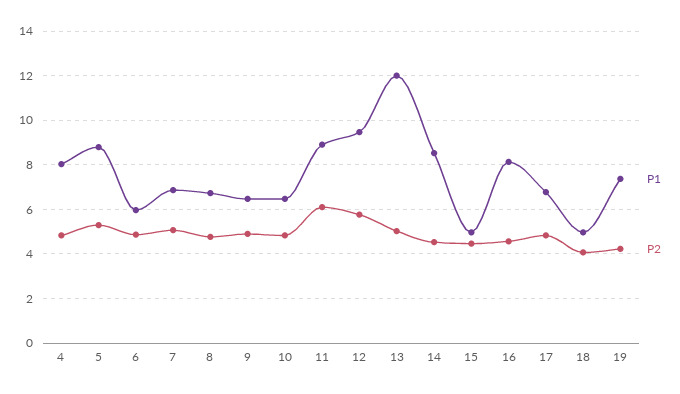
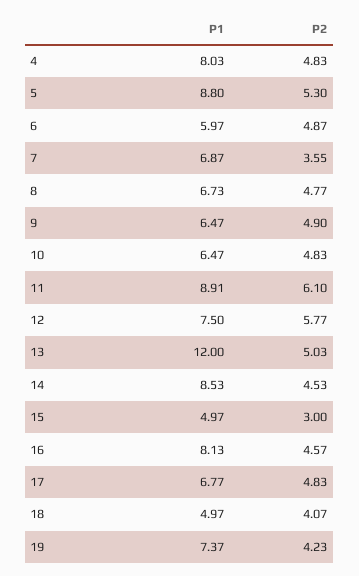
P2, 7: 5 -> 3.55
P1, 12: 9.5 -> 7.5
P2, 15: 4.5 -> 3

